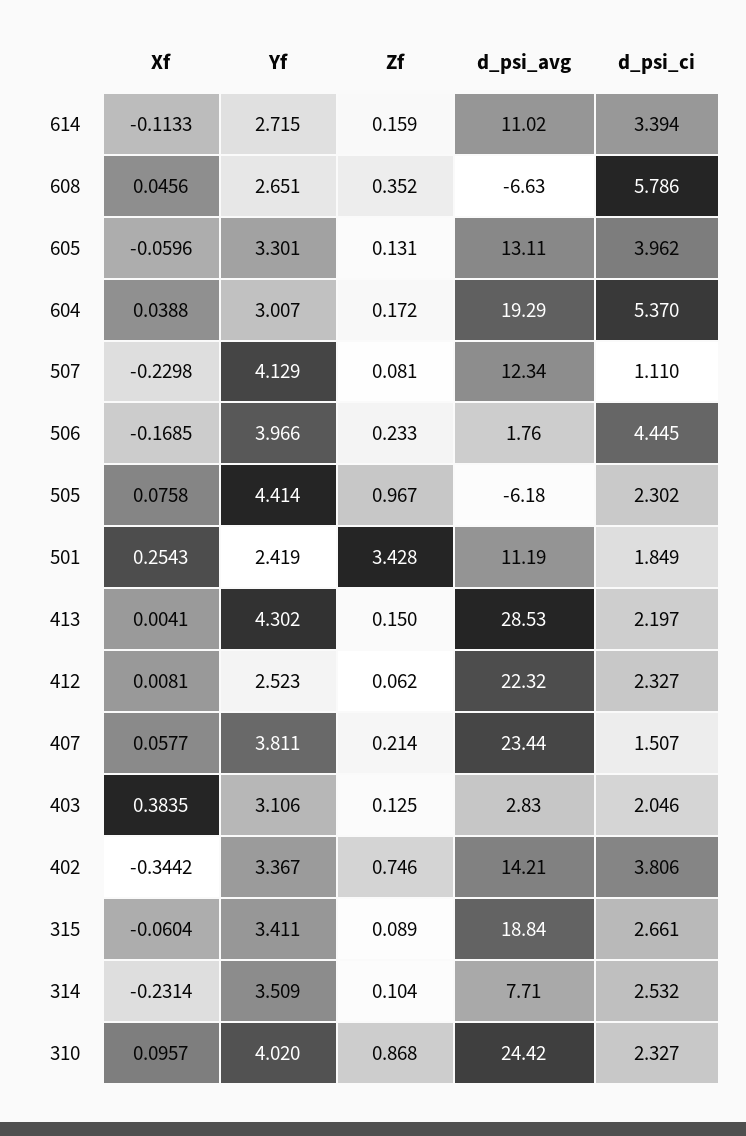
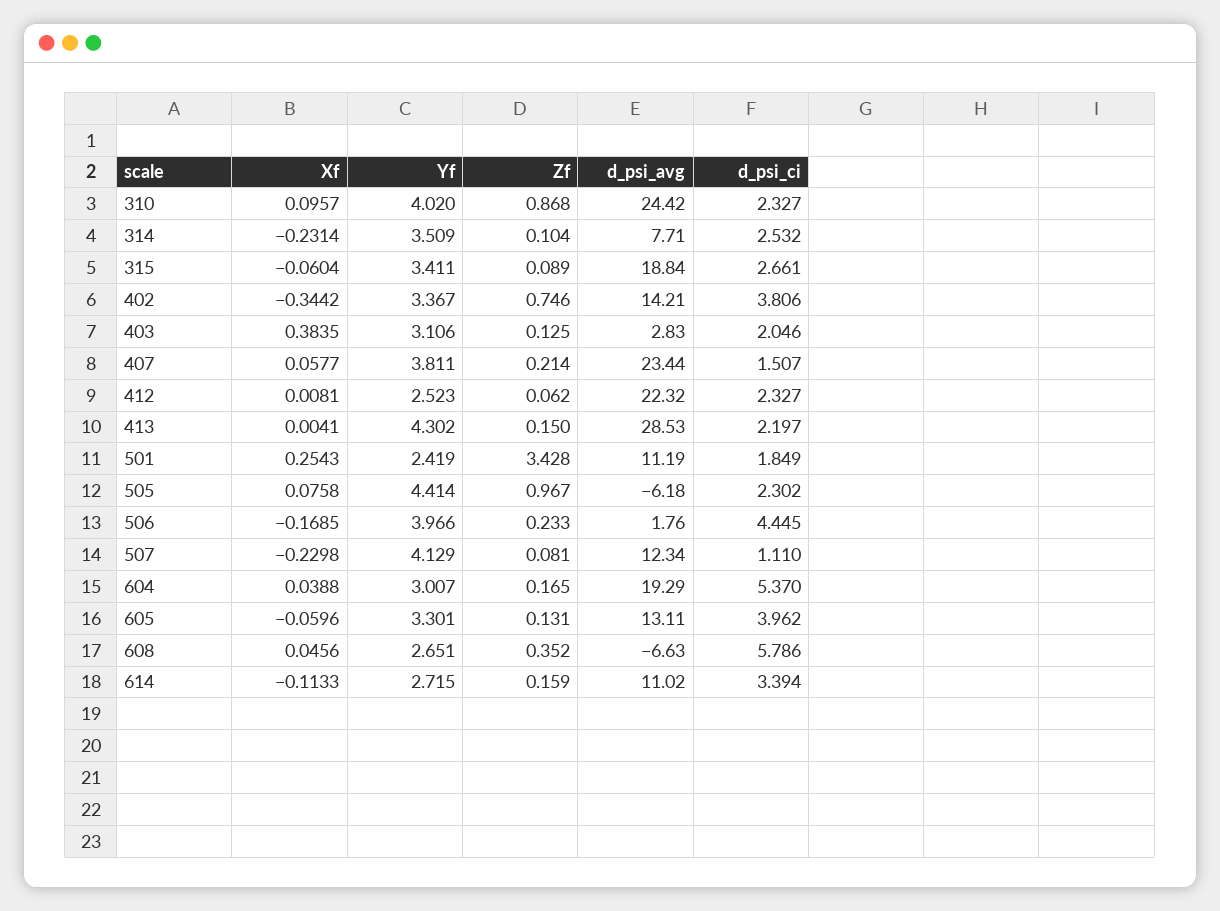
Zf, 604: 0.172 -> 0.165

